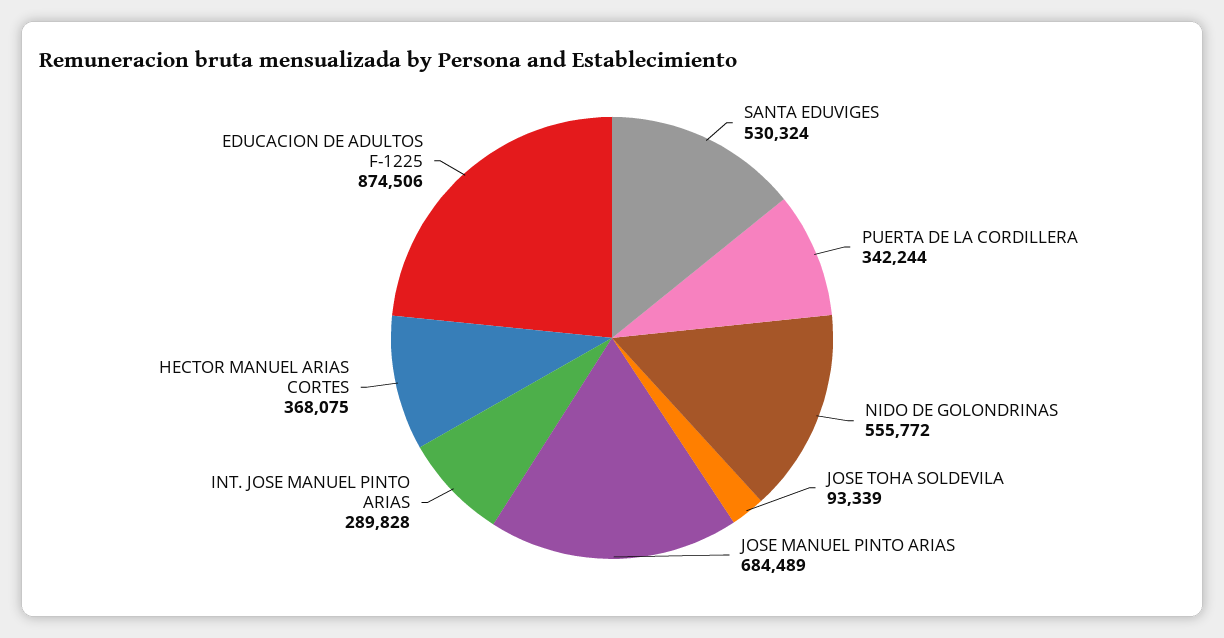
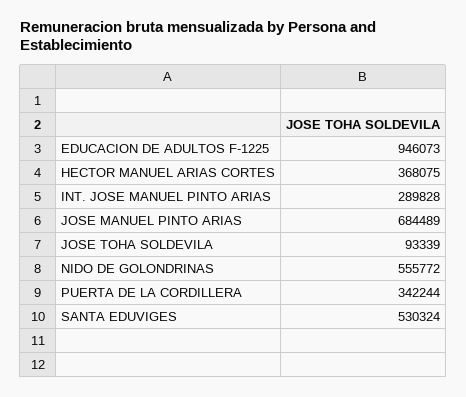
EDUCACION DE ADULTOS F-1225: 874506 -> 946073

